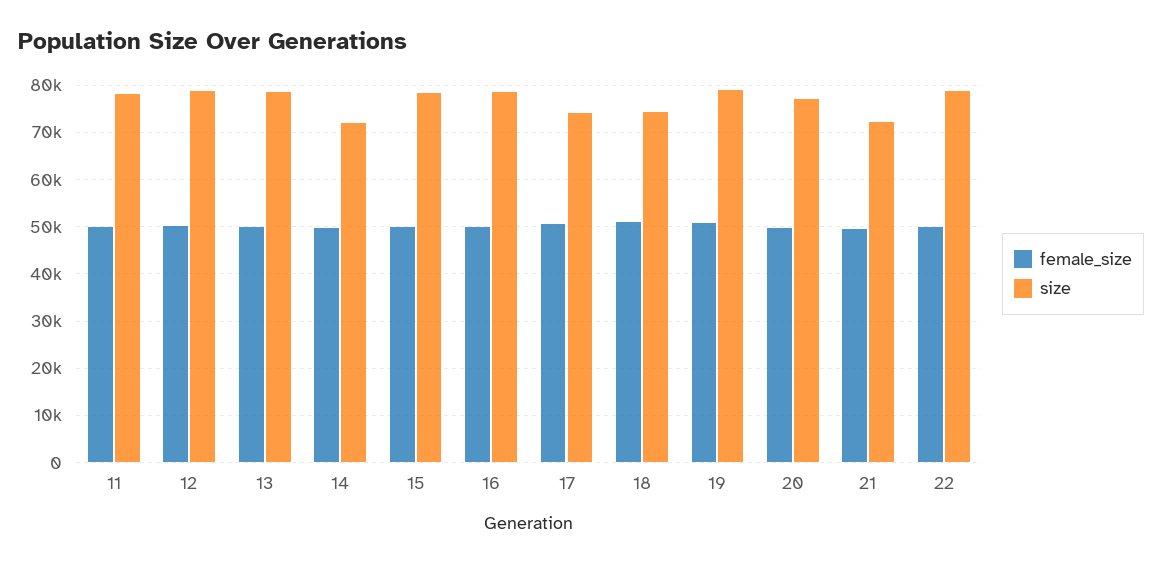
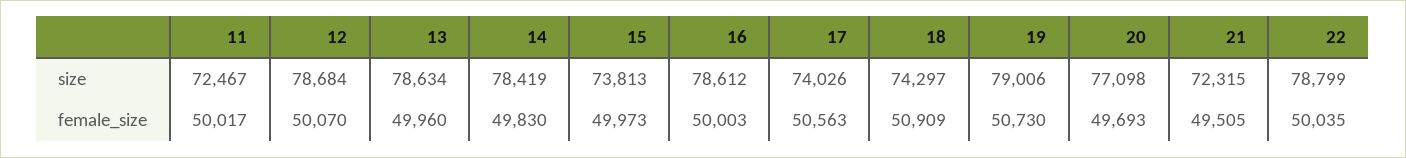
size, 11: 78000 -> 72467
size, 14: 72000 -> 78419
size, 15: 78000 -> 73813

